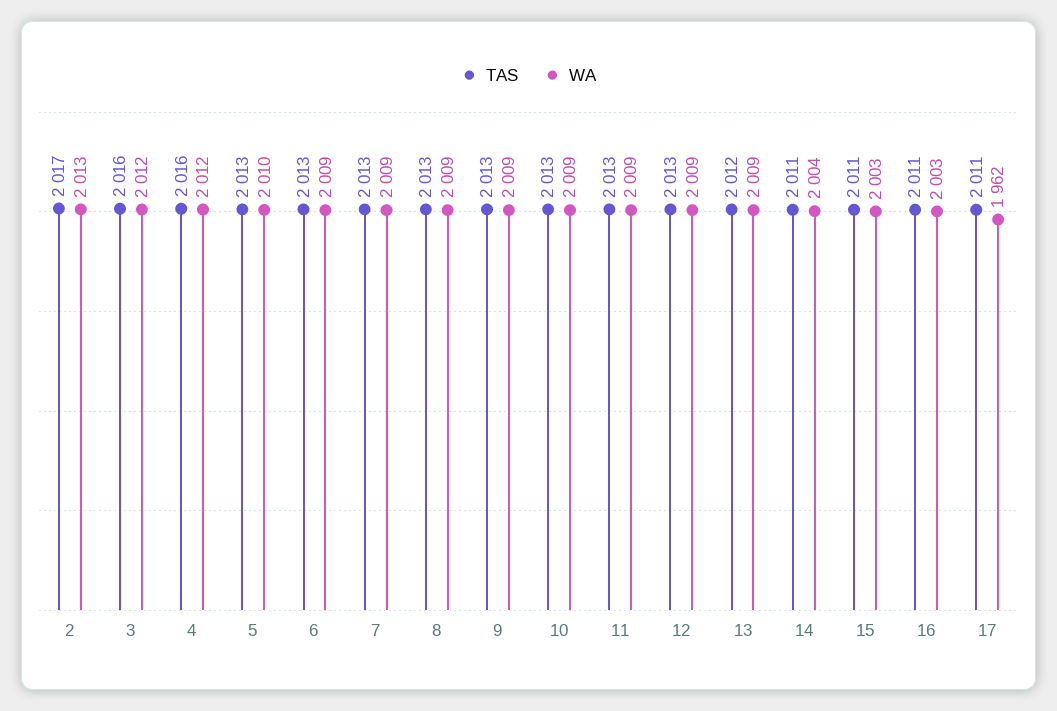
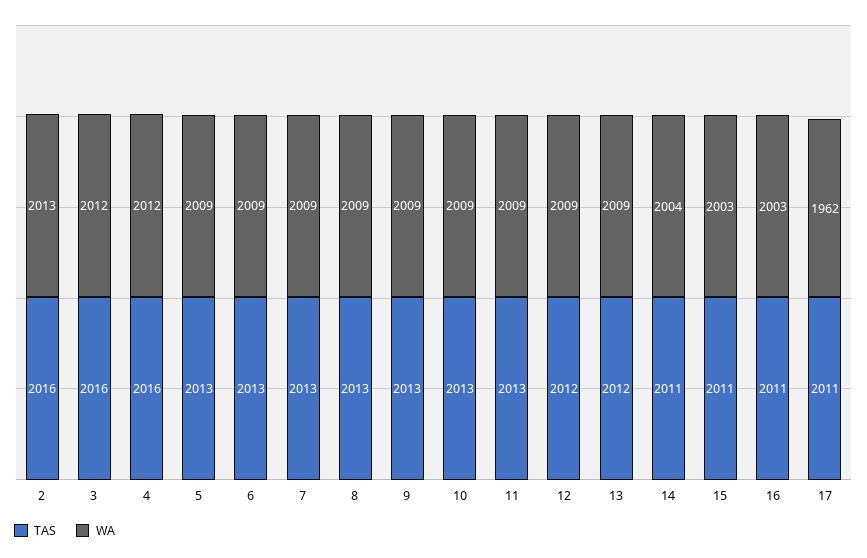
TAS, 2: 2017 -> 2016
WA, 5: 2010 -> 2009
TAS, 12: 2013 -> 2012

